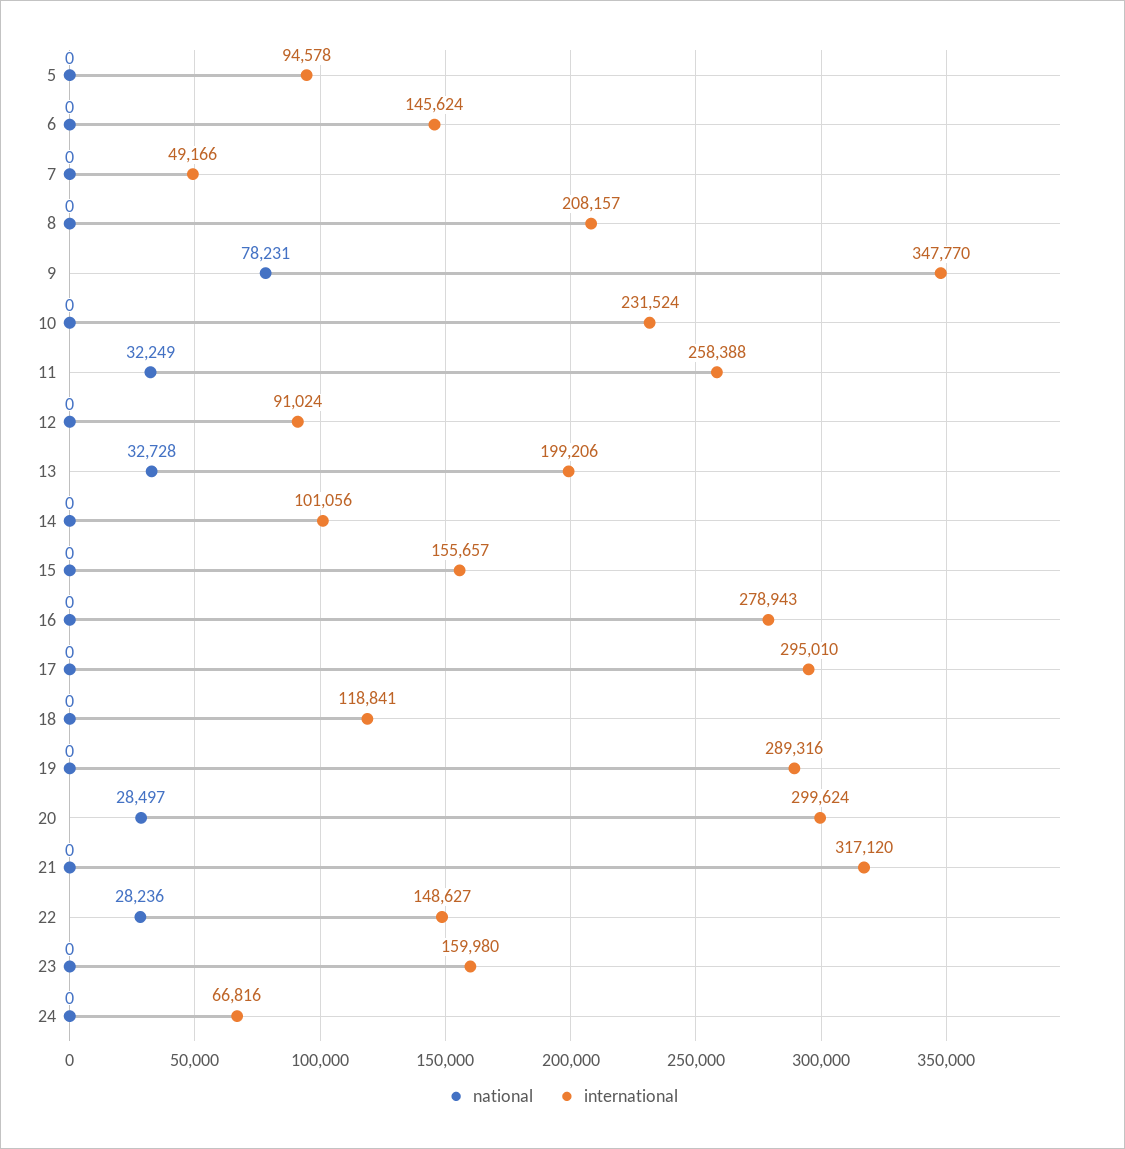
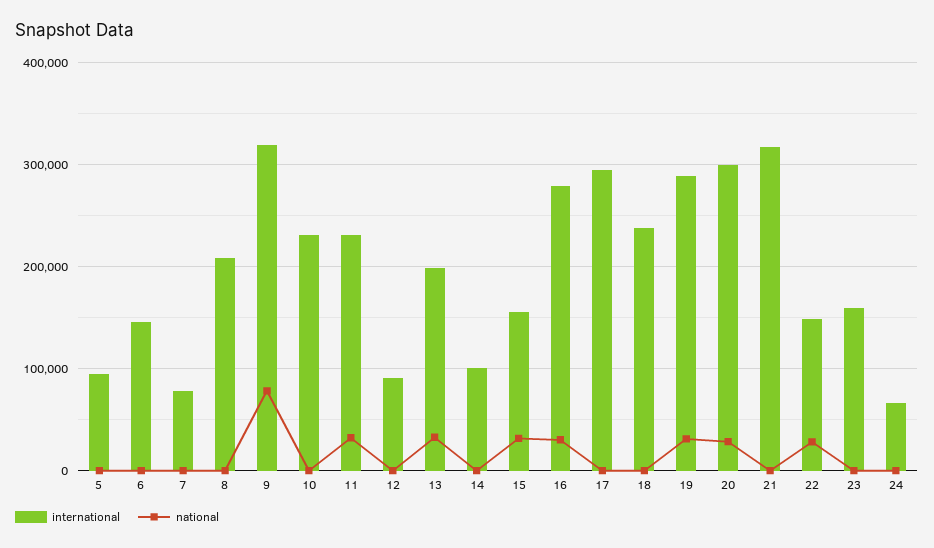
international, 7: 49166 -> 80000
international, 9: 347770 -> 320000
international, 11: 258388 -> 230000
national, 15: 0 -> 30000
national, 16: 0 -> 30000
international, 18: 118841 -> 240000
national, 19: 0 -> 30000

